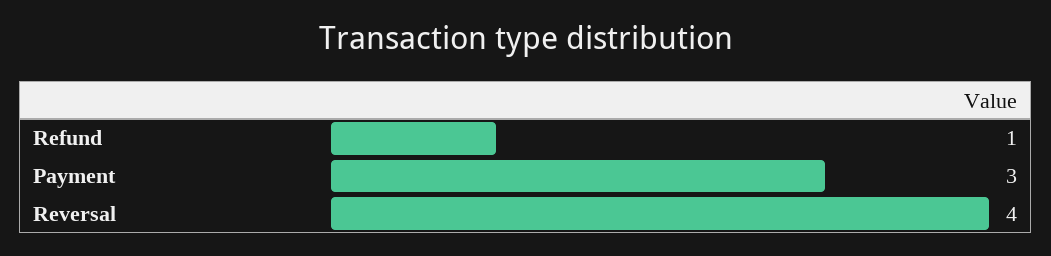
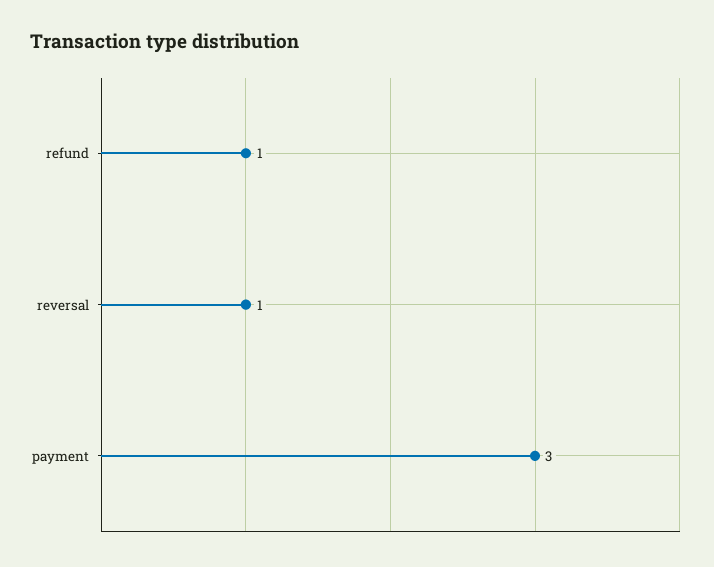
Reversal: 4 -> 1

